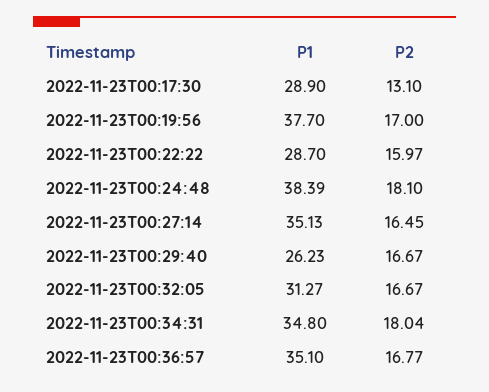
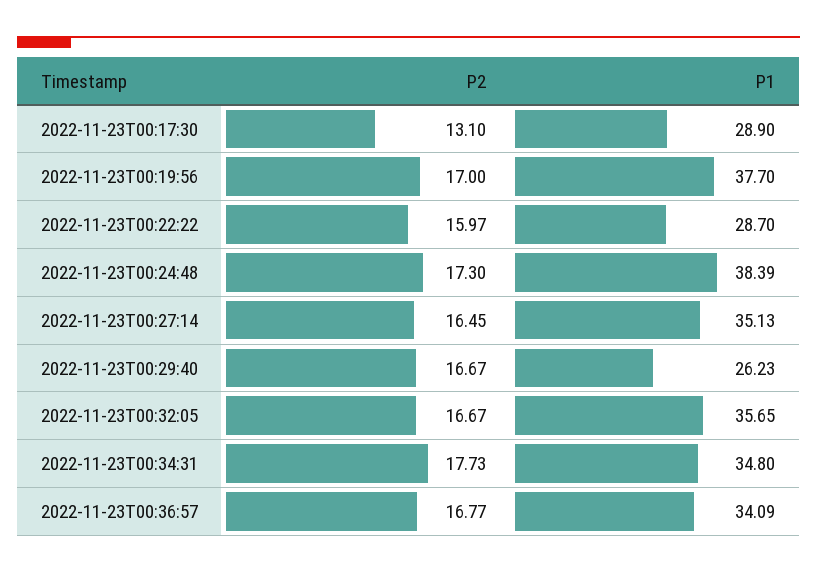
P2, 2022-11-23T00:24:48: 18.1 -> 17.3
P1, 2022-11-23T00:32:05: 31.27 -> 35.65
P2, 2022-11-23T00:34:31: 18.04 -> 17.73
P1, 2022-11-23T00:36:57: 35.1 -> 34.09

